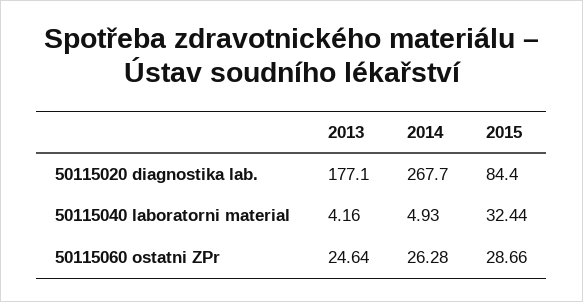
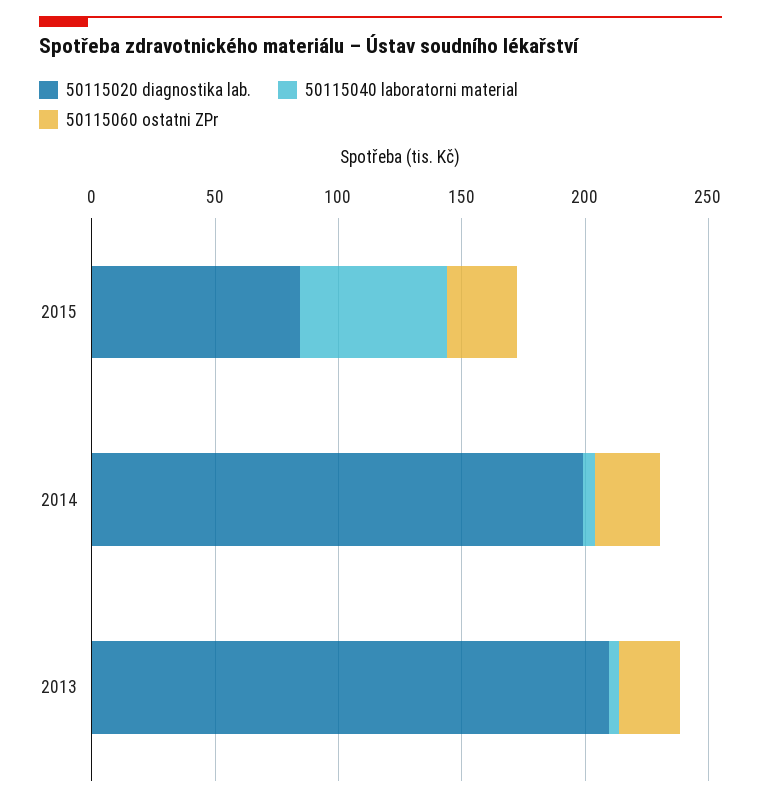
50115020 diagnostika lab., 2013: 177.1 -> 210
50115020 diagnostika lab., 2014: 267.7 -> 200
50115040 laboratorni material, 2015: 32.44 -> 60

